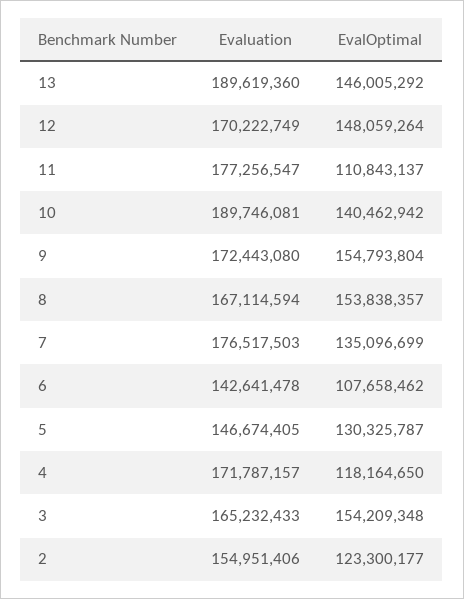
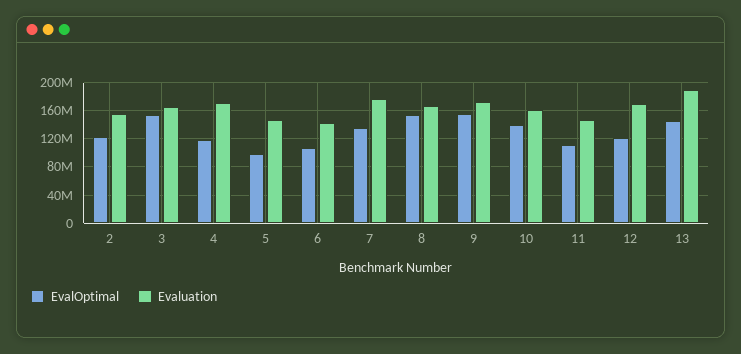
EvalOptimal, 12: 148059264 -> 120000000
Evaluation, 11: 177256547 -> 150000000
Evaluation, 10: 189746081 -> 160000000
EvalOptimal, 5: 130325787 -> 100000000

